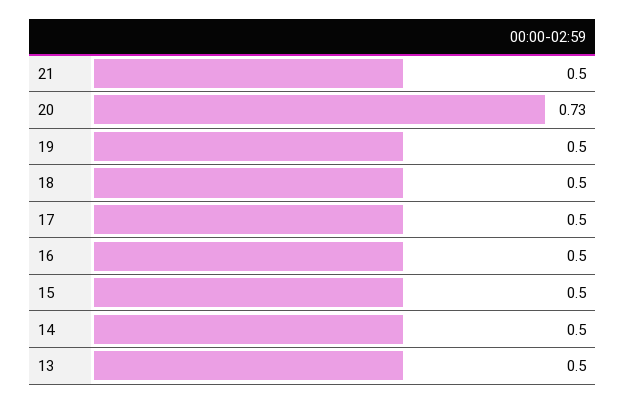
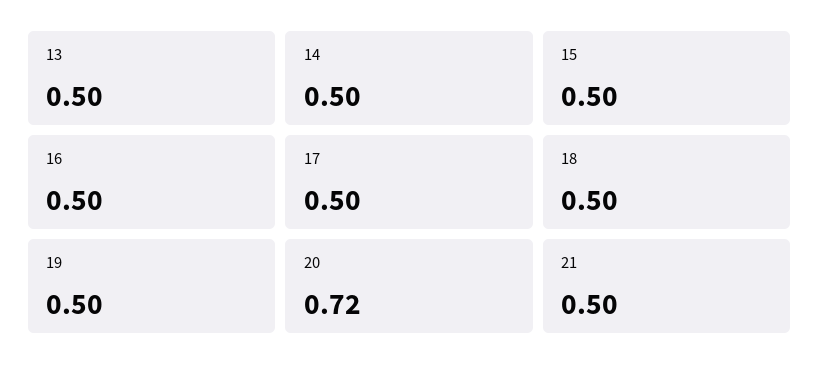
20: 0.73 -> 0.72

